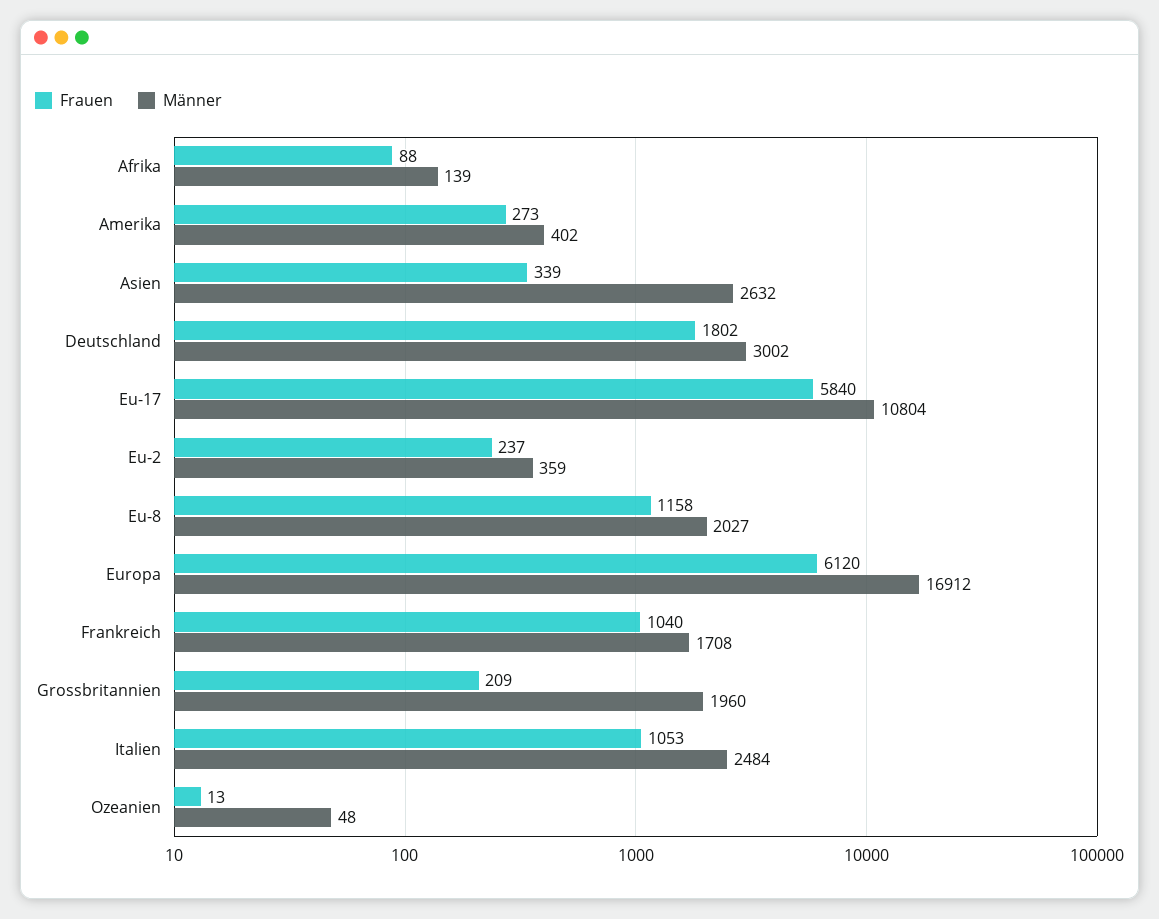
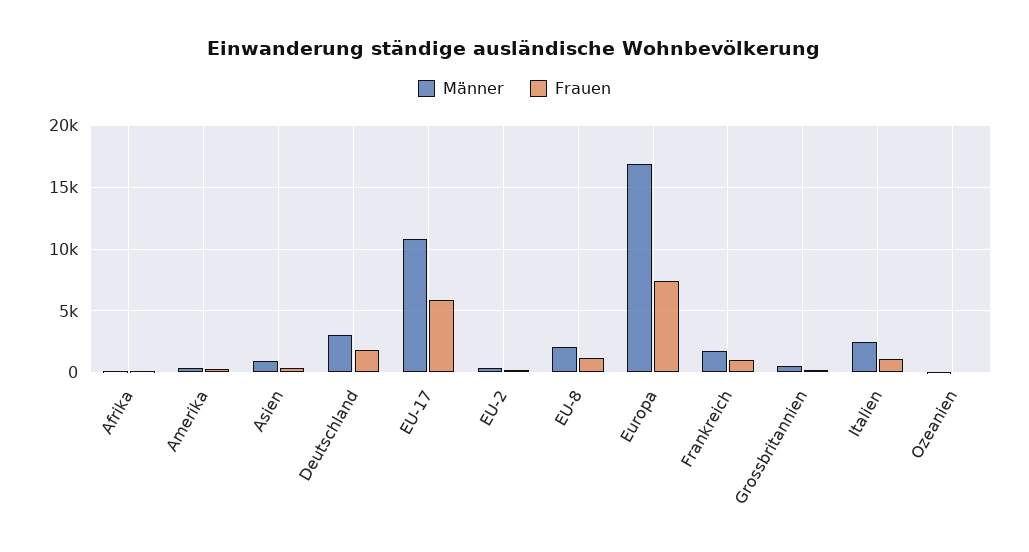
Männer, Asien: 2632 -> 1000
Frauen, Europa: 6120 -> 7500
Männer, Grossbritannien: 1960 -> 500

